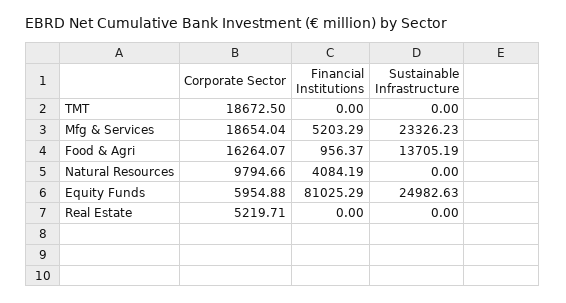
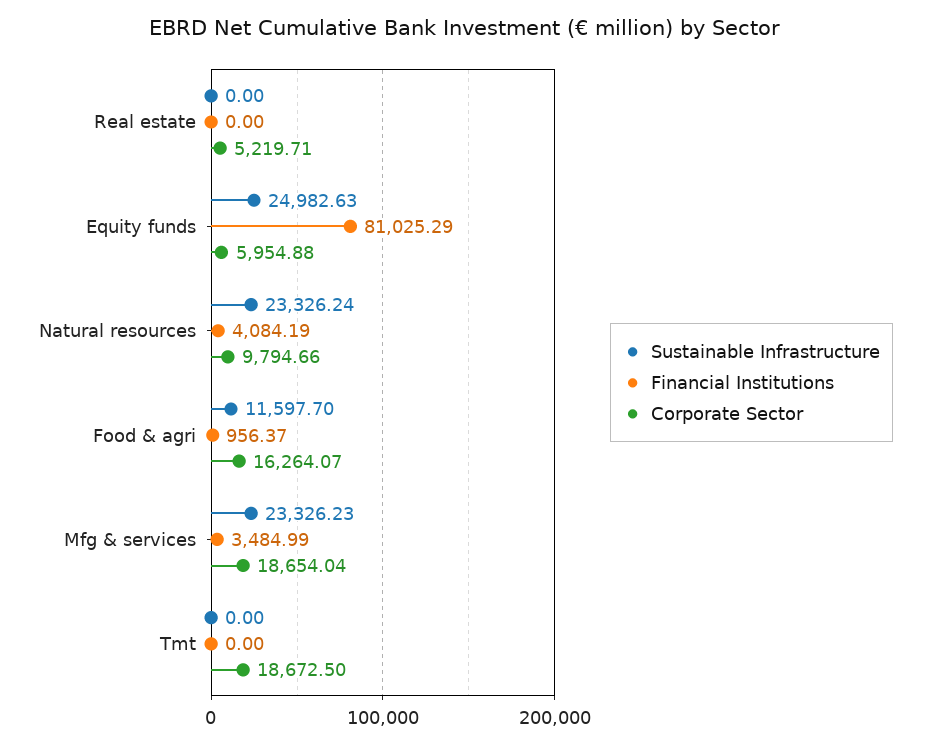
Financial Institutions, Mfg & Services: 5203.29 -> 3484.99
Sustainable Infrastructure, Food & Agri: 13705.19 -> 11597.7
Sustainable Infrastructure, Natural Resources: 0 -> 23326.24

